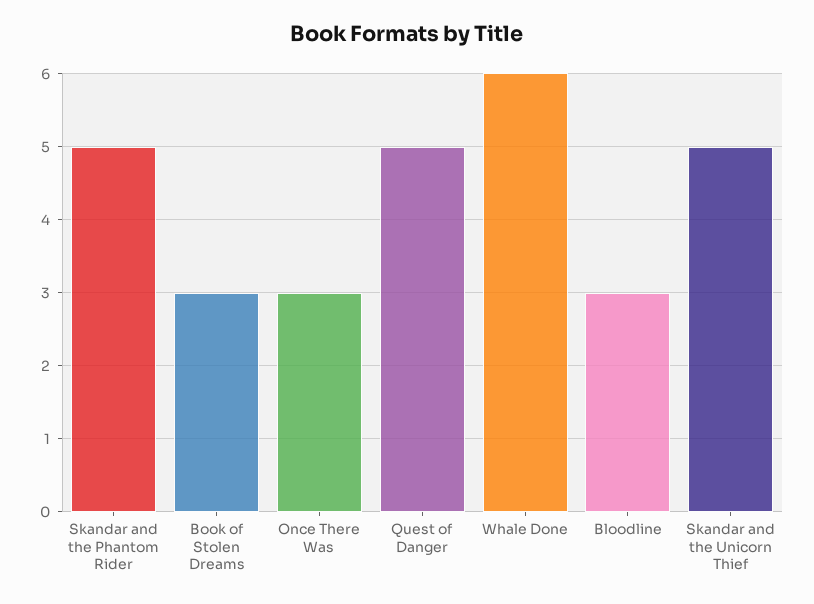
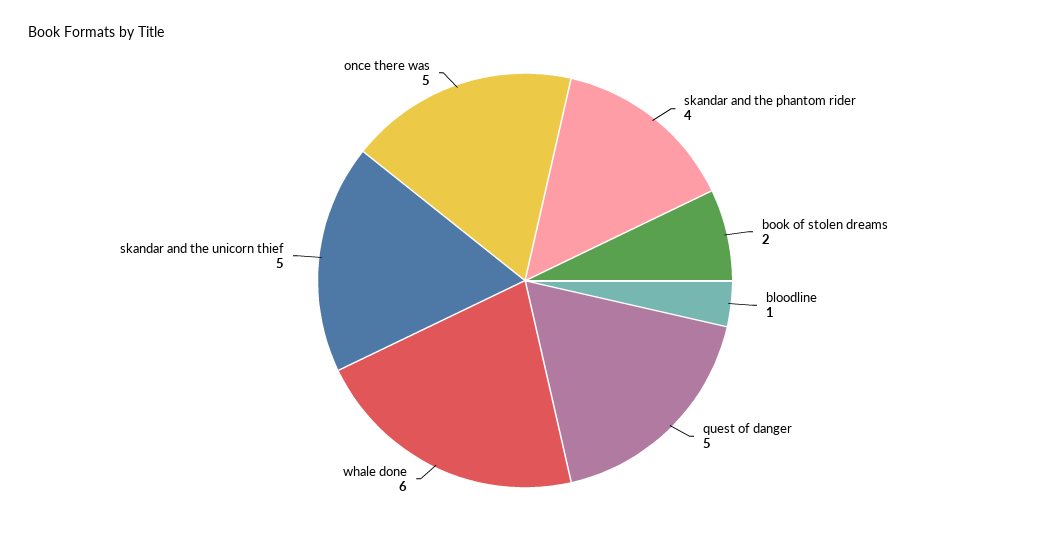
Skandar and the Phantom Rider: 5 -> 4
Book of Stolen Dreams: 3 -> 2
Once There Was: 3 -> 5
Bloodline: 3 -> 1

